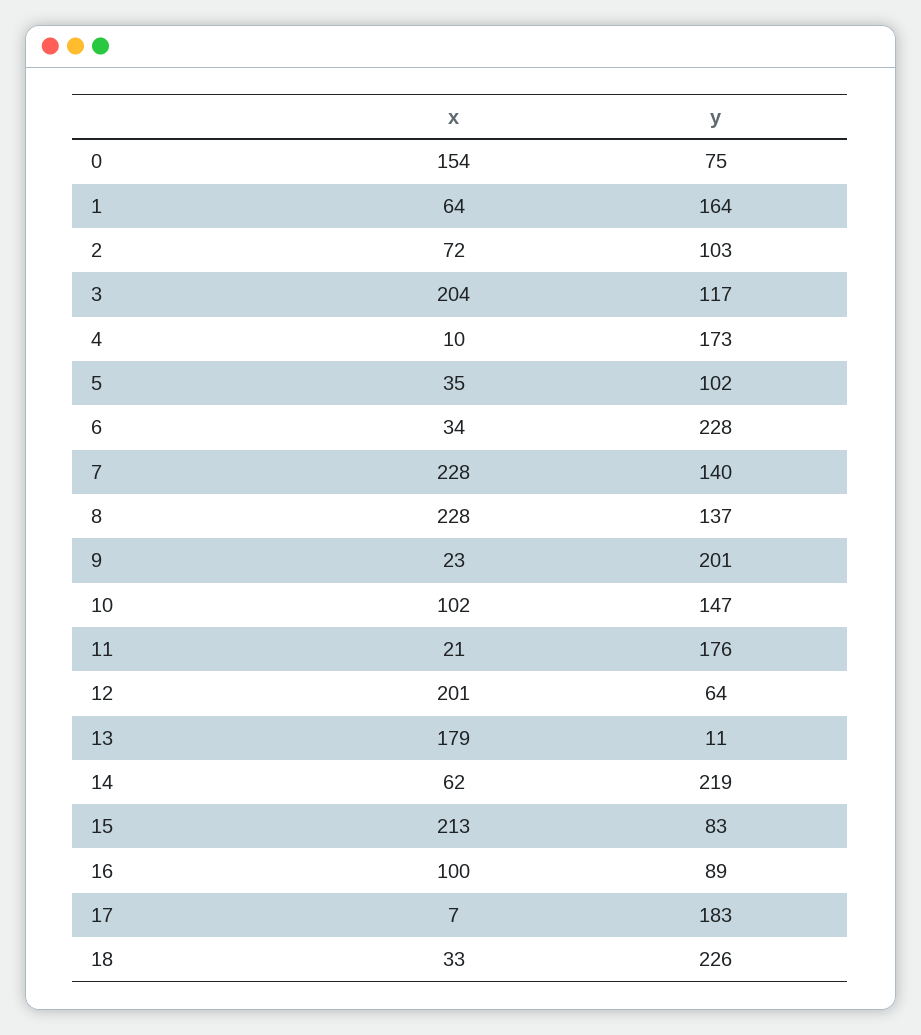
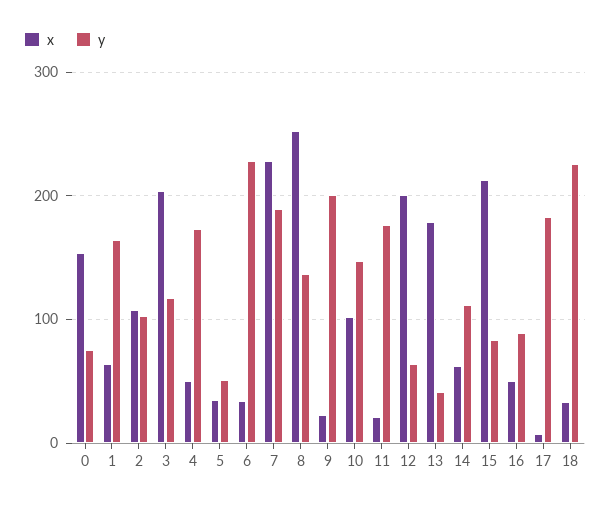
x, 2: 72 -> 110
x, 4: 10 -> 50
y, 5: 102 -> 50
y, 7: 140 -> 190
x, 8: 228 -> 250
y, 13: 11 -> 40
y, 14: 219 -> 110
x, 16: 100 -> 50

